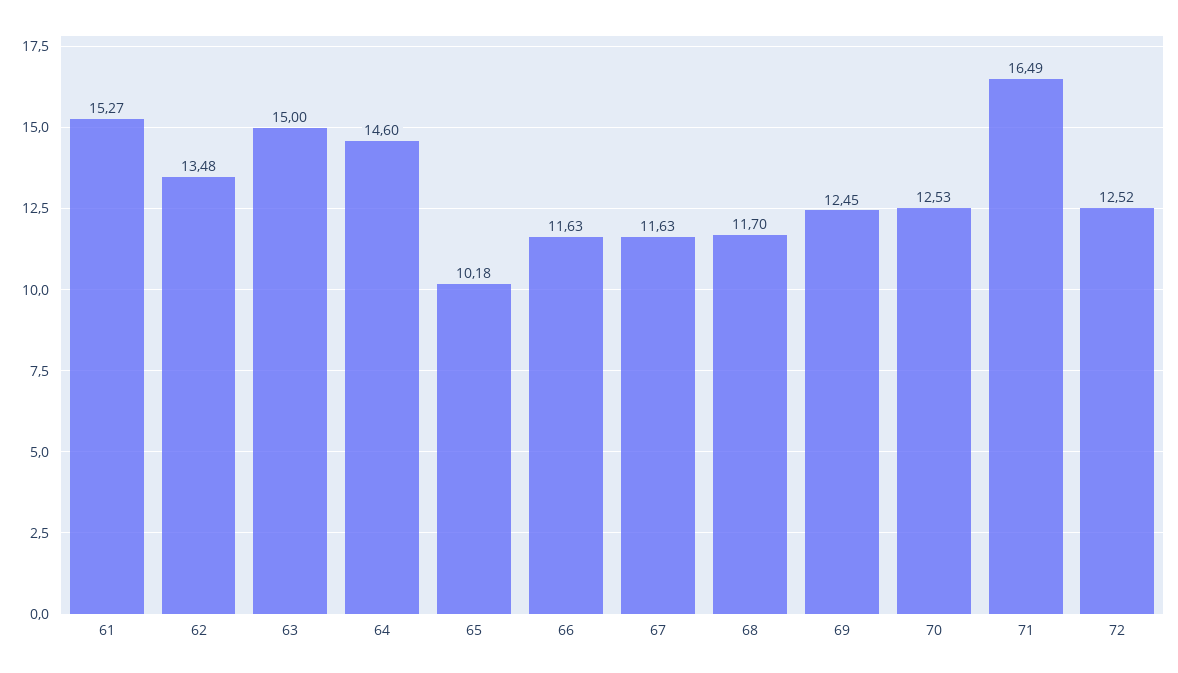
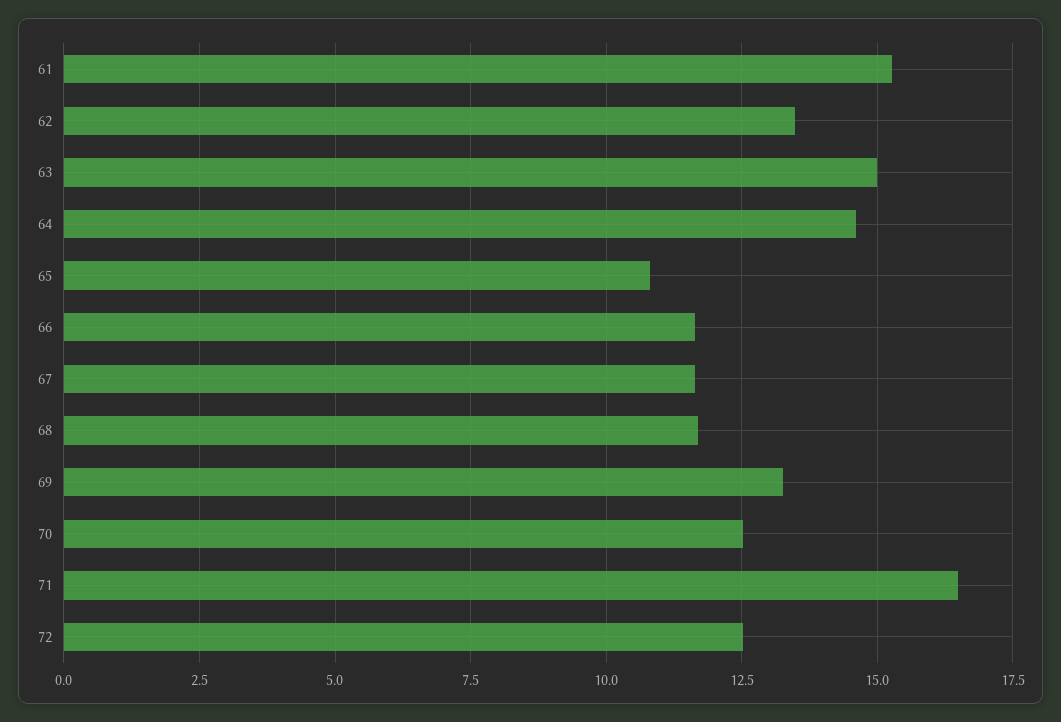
65: 10.18 -> 10.75
69: 12.45 -> 13.25

